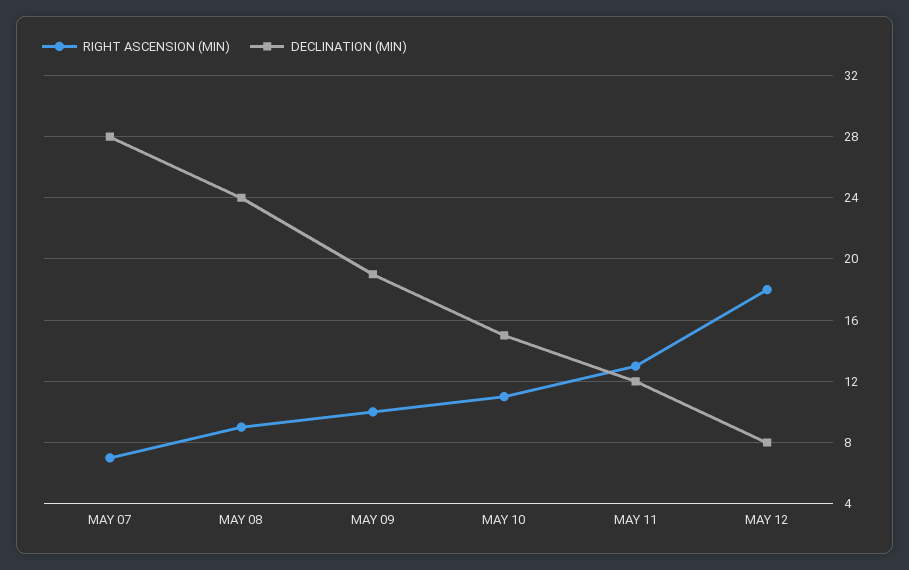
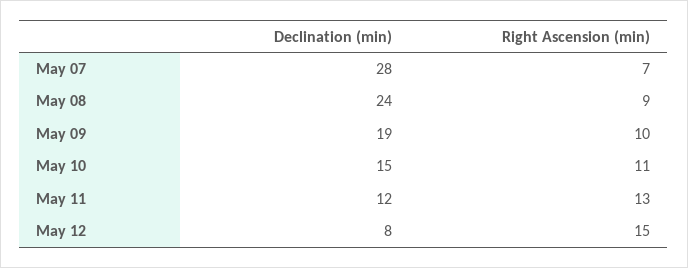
RIGHT ASCENSION (MIN), MAY 12: 18 -> 15

